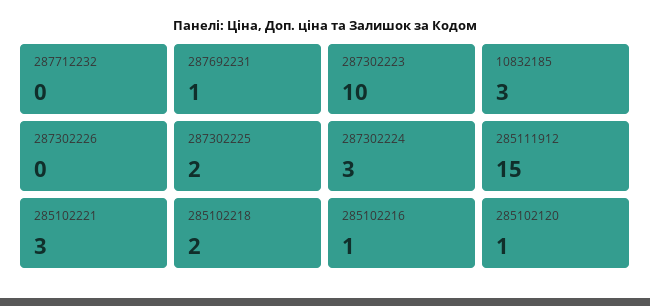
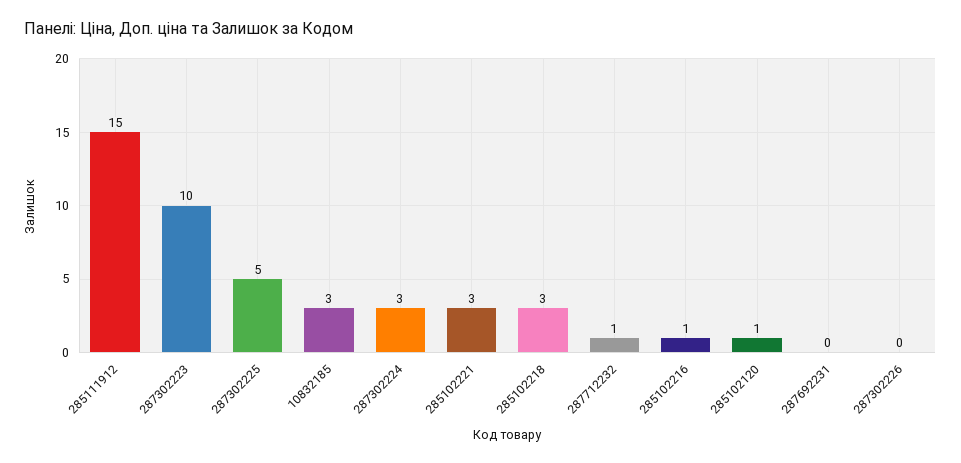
287712232: 0 -> 1
287692231: 1 -> 0
287302225: 2 -> 5
285102218: 2 -> 3

